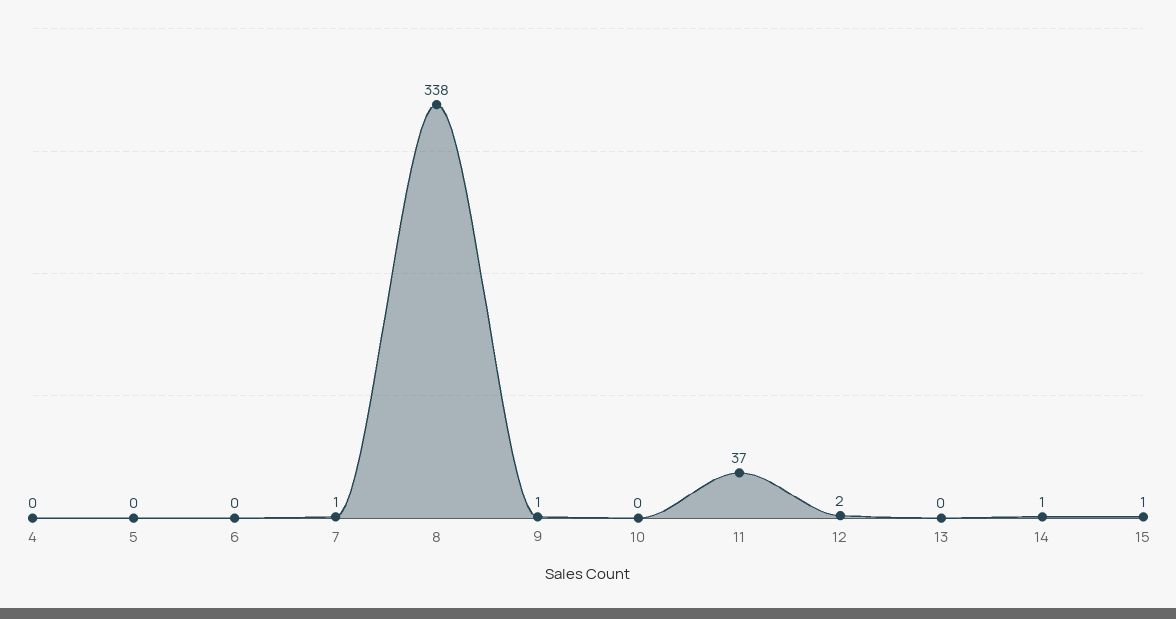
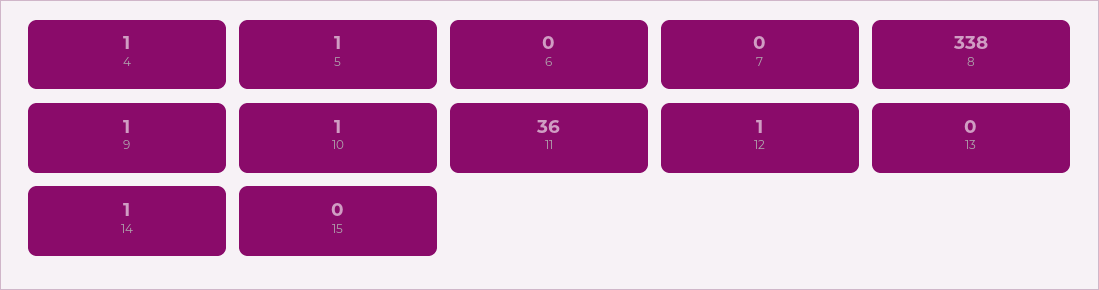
4: 0 -> 1
5: 0 -> 1
7: 1 -> 0
10: 0 -> 1
11: 37 -> 36
12: 2 -> 1
15: 1 -> 0

